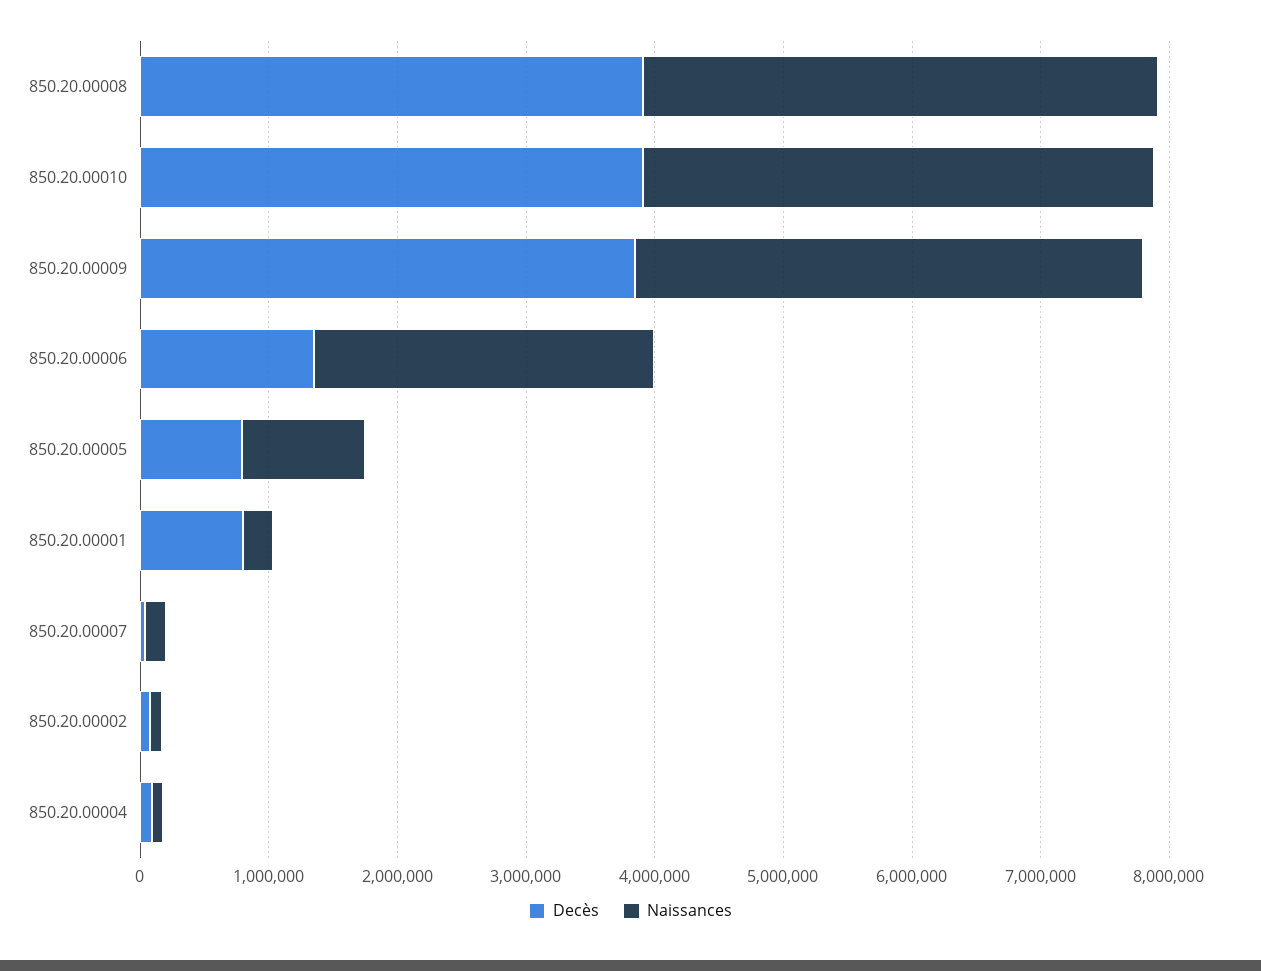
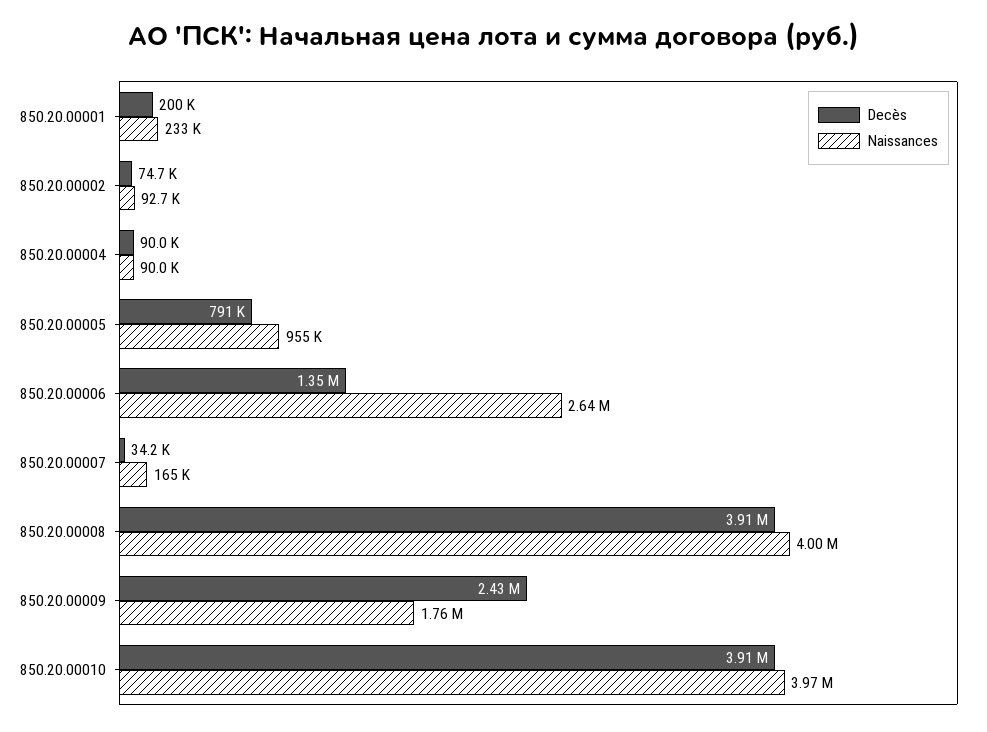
Decès, 850.20.00009: 3800000 -> 2430000
Naissances, 850.20.00009: 4000000 -> 1760000
Decès, 850.20.00001: 800000 -> 200000

